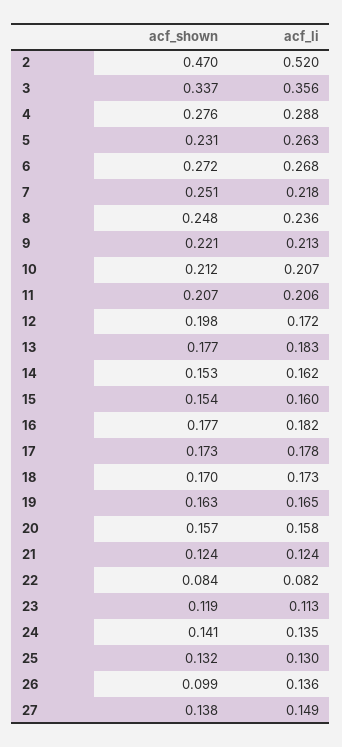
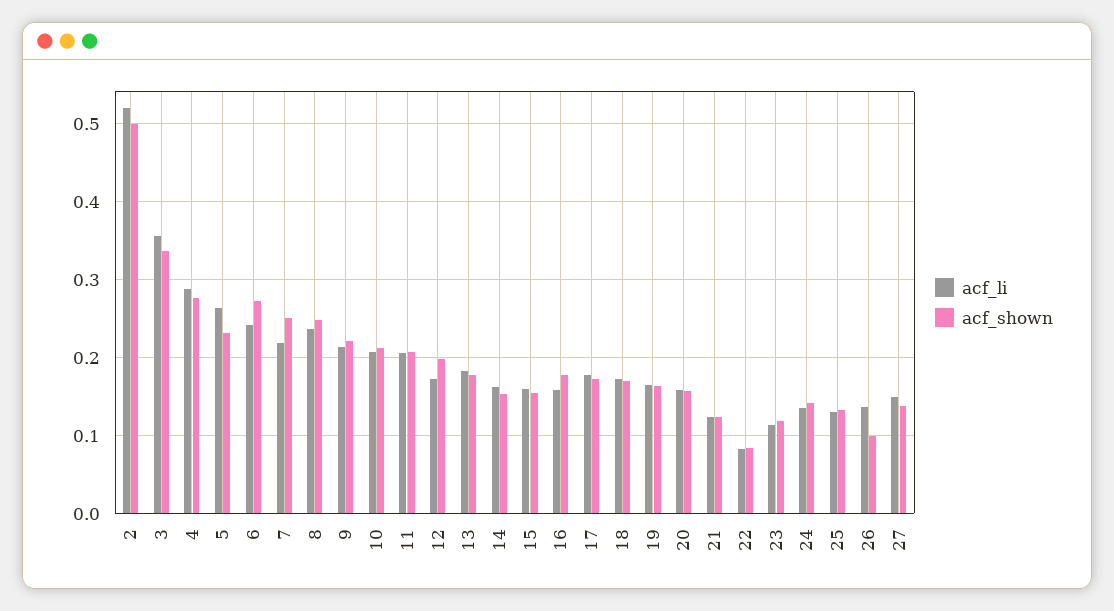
acf_shown, 2: 0.47 -> 0.5
acf_li, 6: 0.268 -> 0.24
acf_li, 16: 0.182 -> 0.16

